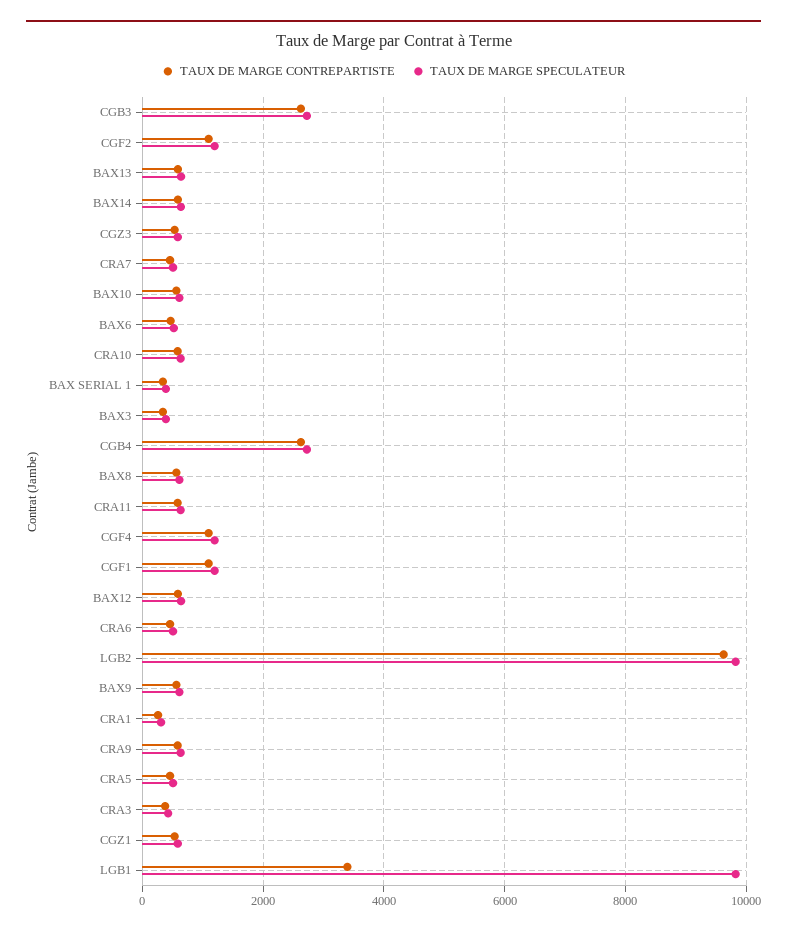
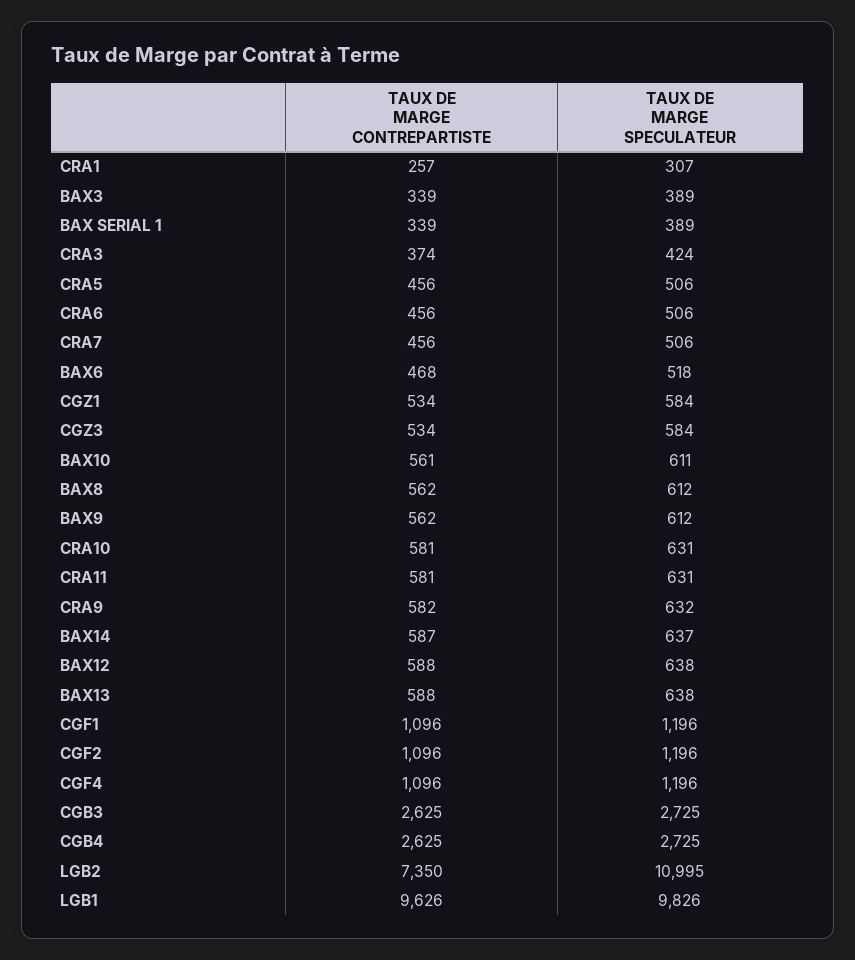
TAUX DE MARGE CONTREPARTISTE, LGB2: 9600 -> 7350
TAUX DE MARGE SPECULATEUR, LGB2: 9800 -> 10995
TAUX DE MARGE CONTREPARTISTE, LGB1: 3400 -> 9626

